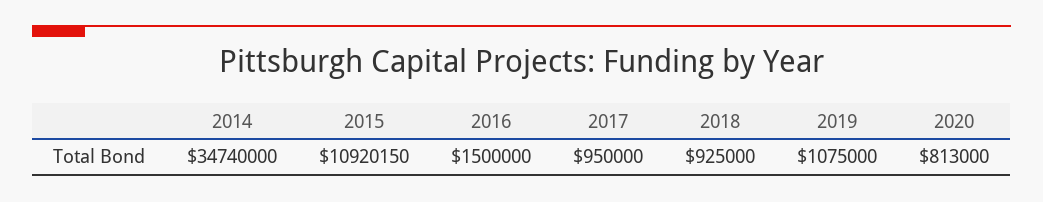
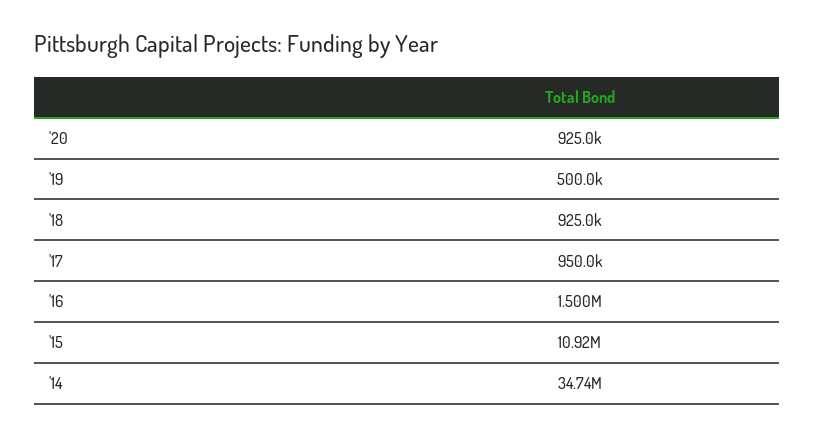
2019: 1075000 -> 500000
2020: 813000 -> 925000

